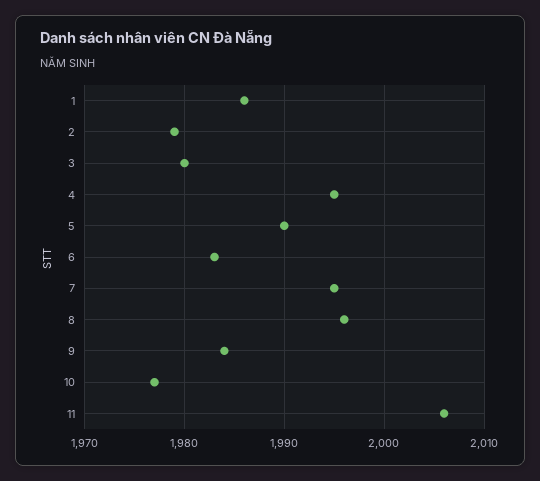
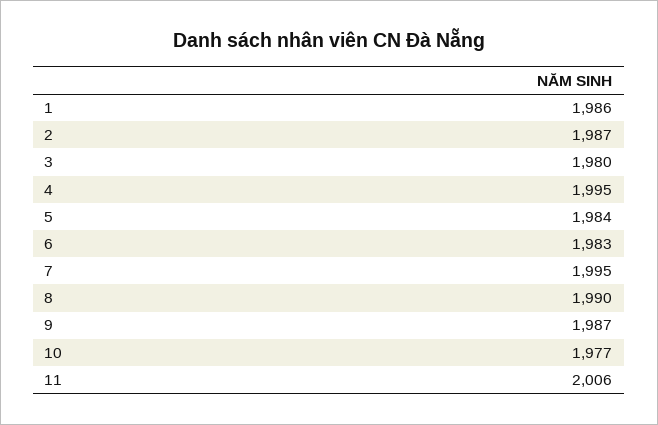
2: 1979 -> 1987
5: 1990 -> 1984
8: 1996 -> 1990
9: 1984 -> 1987

